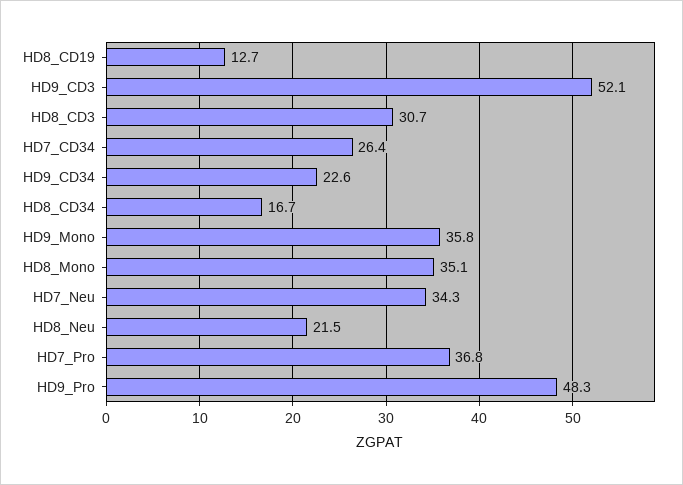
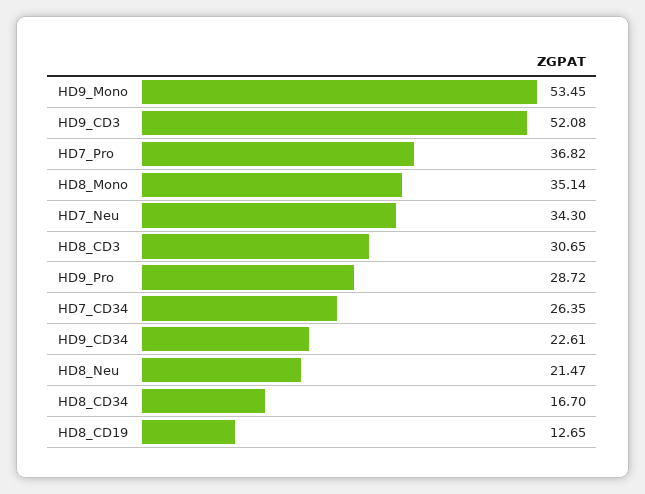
HD9_Mono: 35.8 -> 53.45
HD9_Pro: 48.3 -> 28.72

